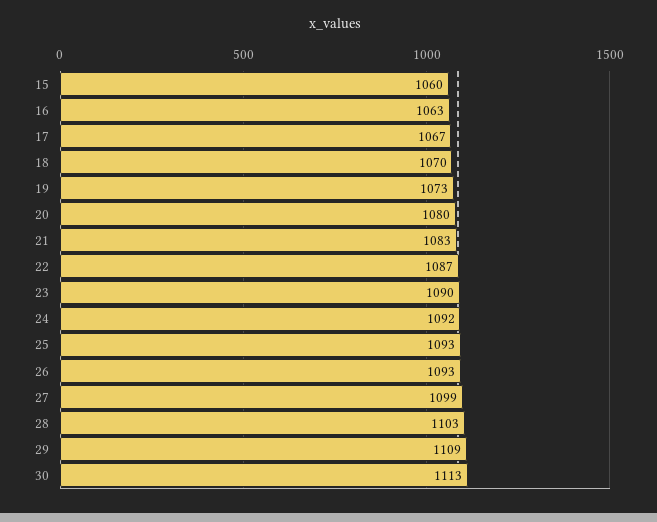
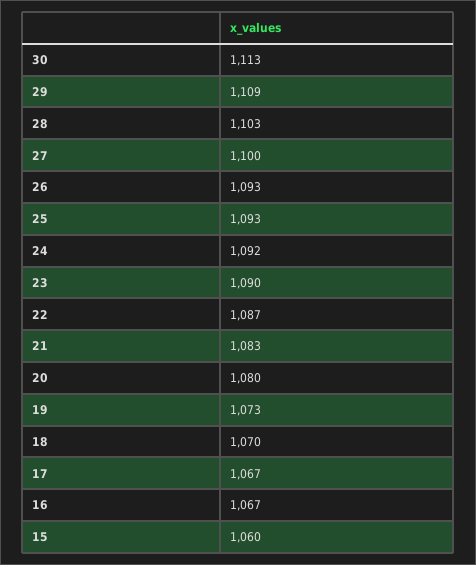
16: 1063 -> 1067
27: 1099 -> 1100

